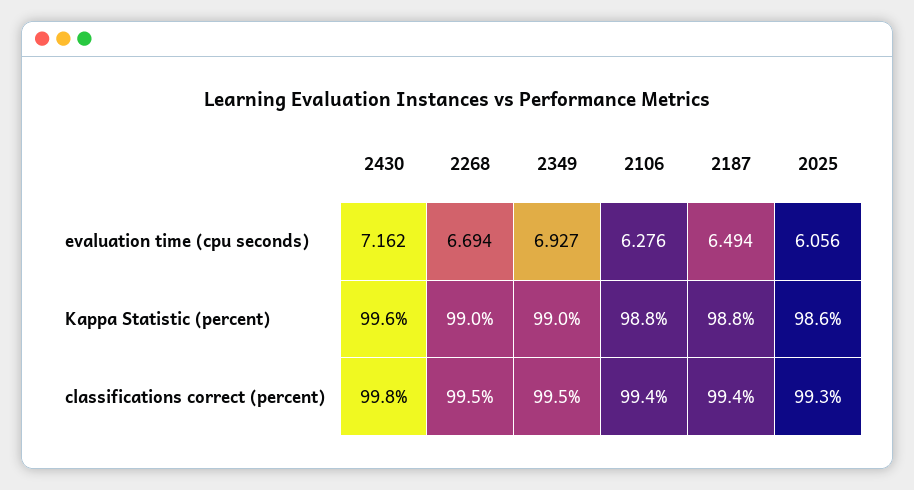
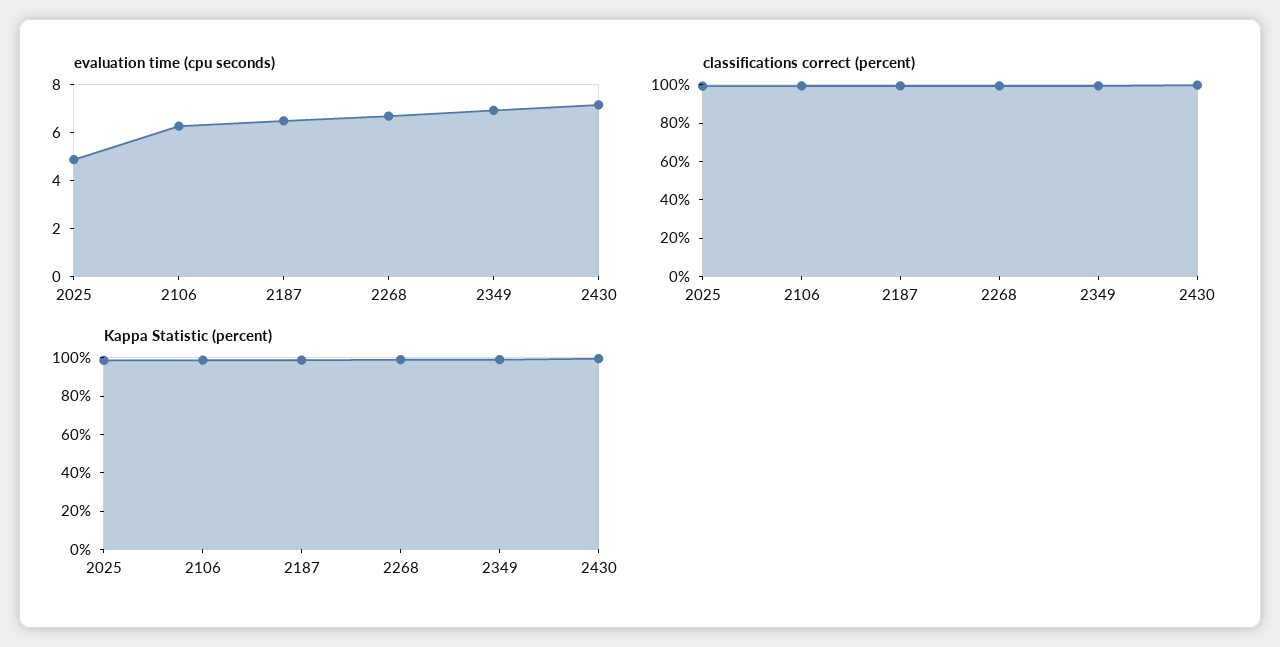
evaluation time (cpu seconds), 2025: 6.056 -> 5

